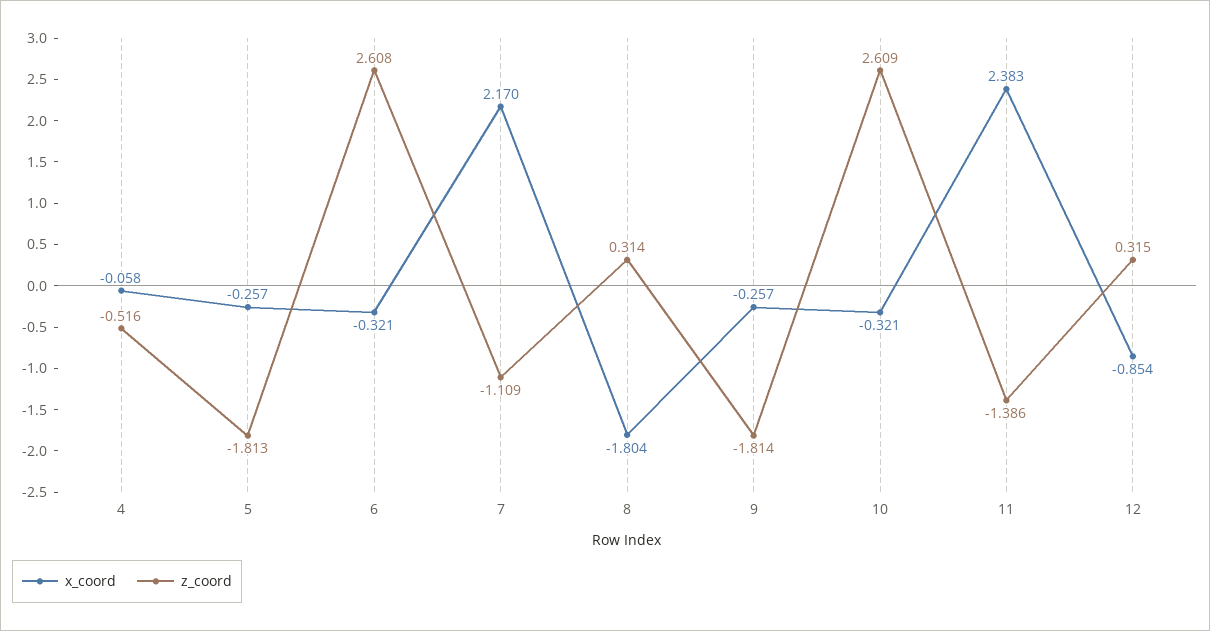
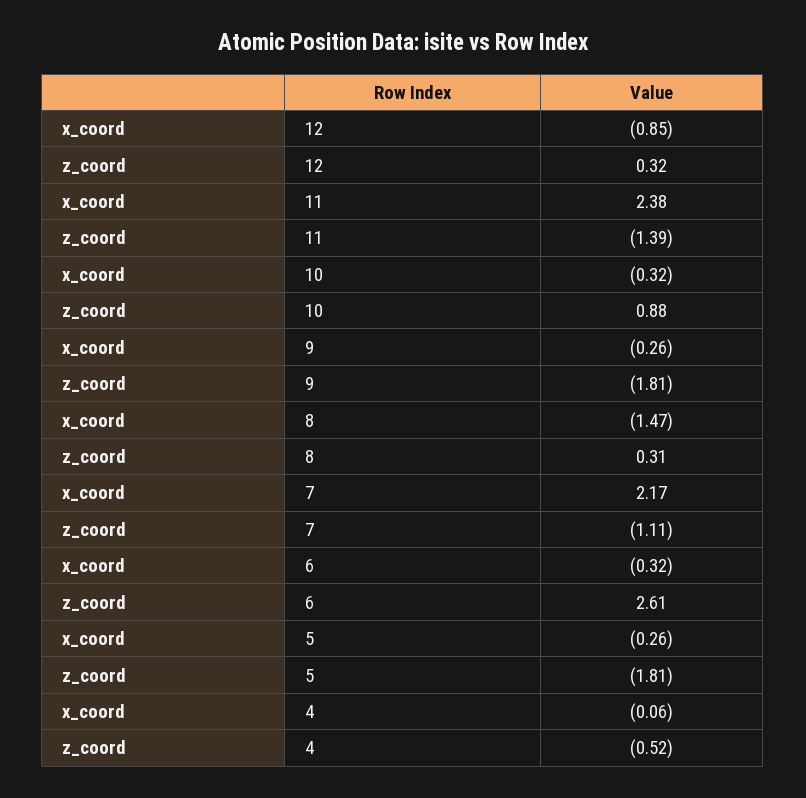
x_coord, 8: -1.804 -> -1.47
z_coord, 10: 2.609 -> 0.88

